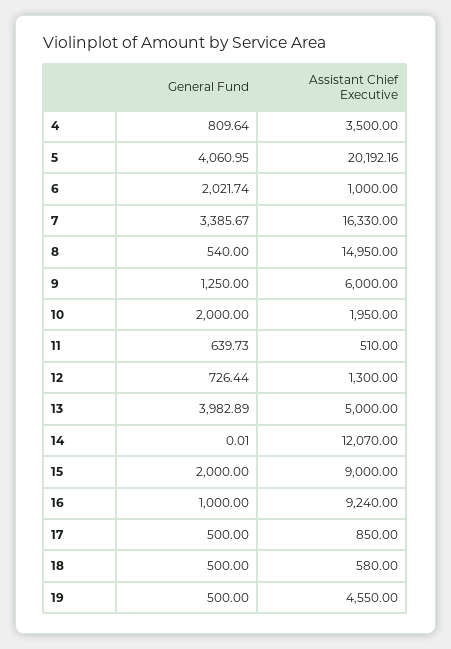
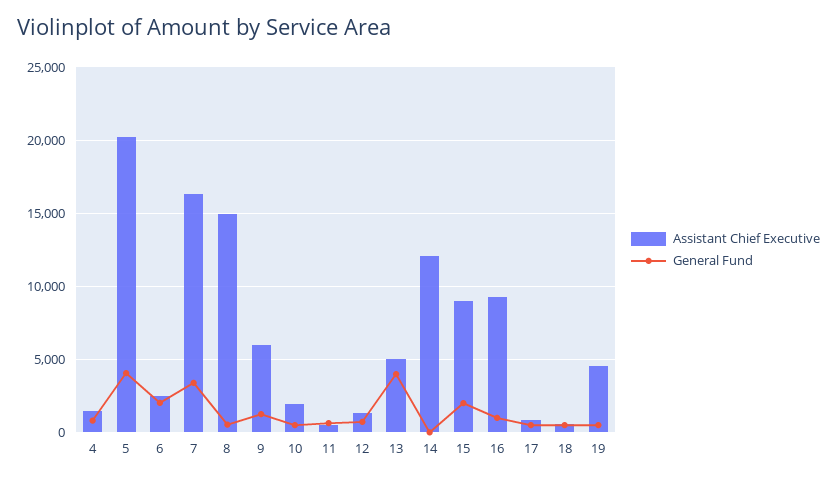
Assistant Chief Executive, 4: 3500 -> 1500
Assistant Chief Executive, 6: 1000 -> 2500
General Fund, 10: 2000 -> 500

